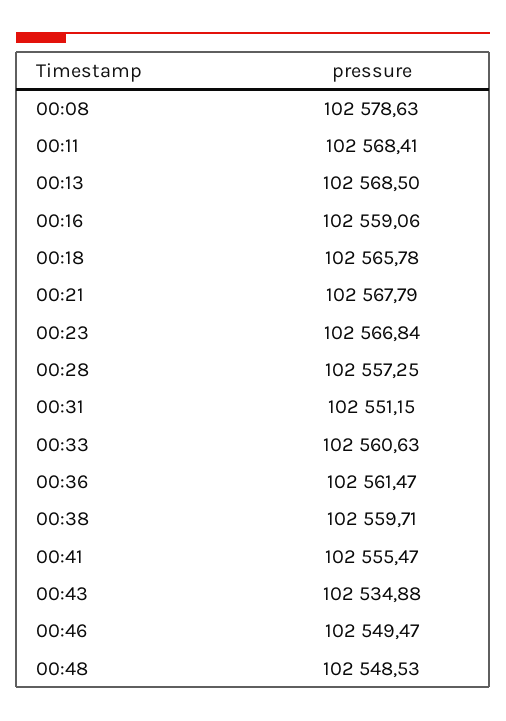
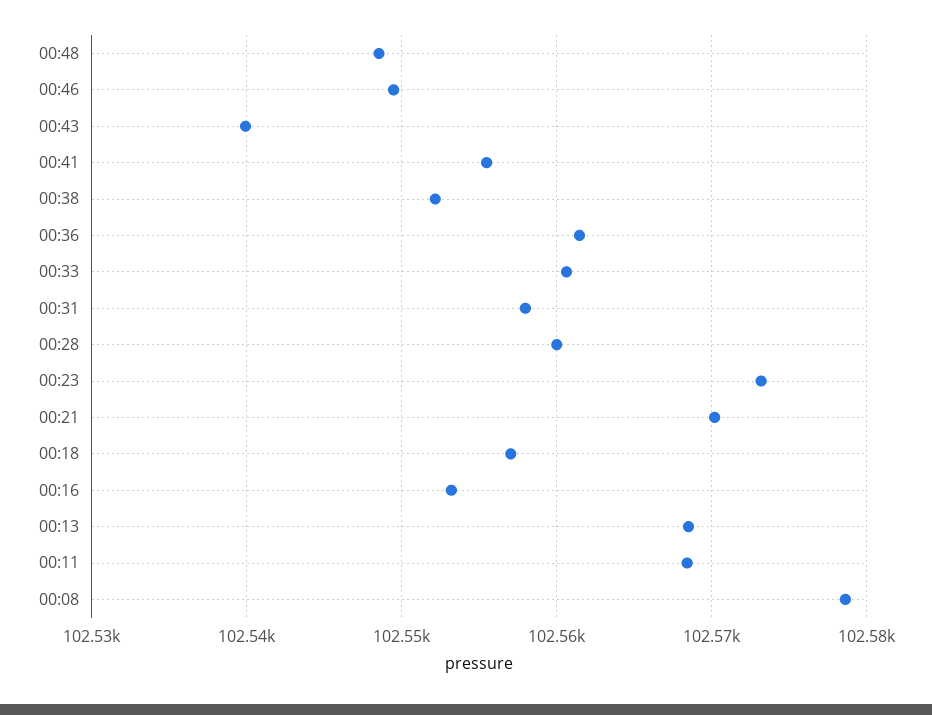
00:16: 102559.06 -> 102553
00:18: 102565.78 -> 102557
00:21: 102567.79 -> 102570
00:23: 102566.84 -> 102573
00:28: 102557.25 -> 102560
00:31: 102551.15 -> 102558
00:38: 102559.71 -> 102552
00:43: 102534.88 -> 102540

